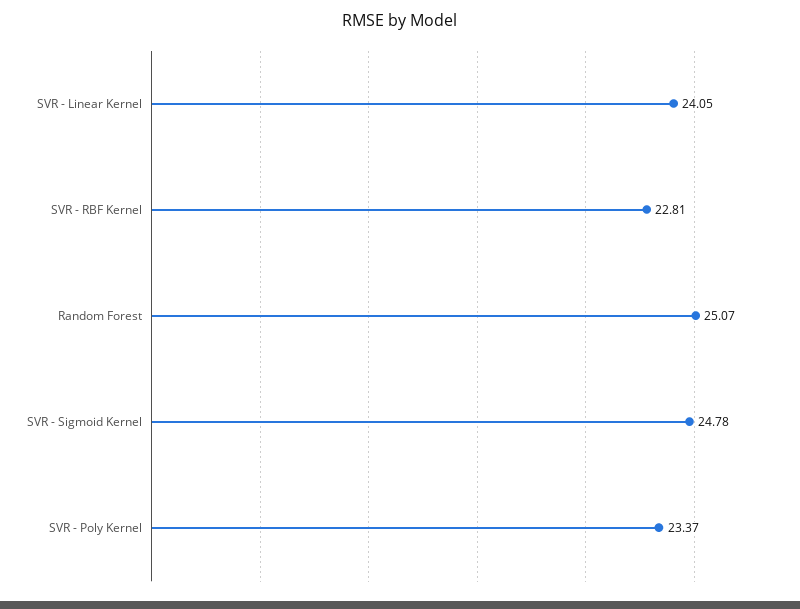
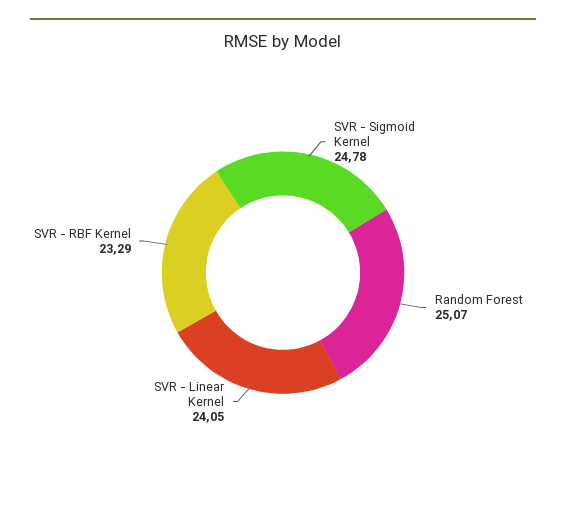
SVR - RBF Kernel: 22.81 -> 23.29
SVR - Poly Kernel: 23.37 -> none

